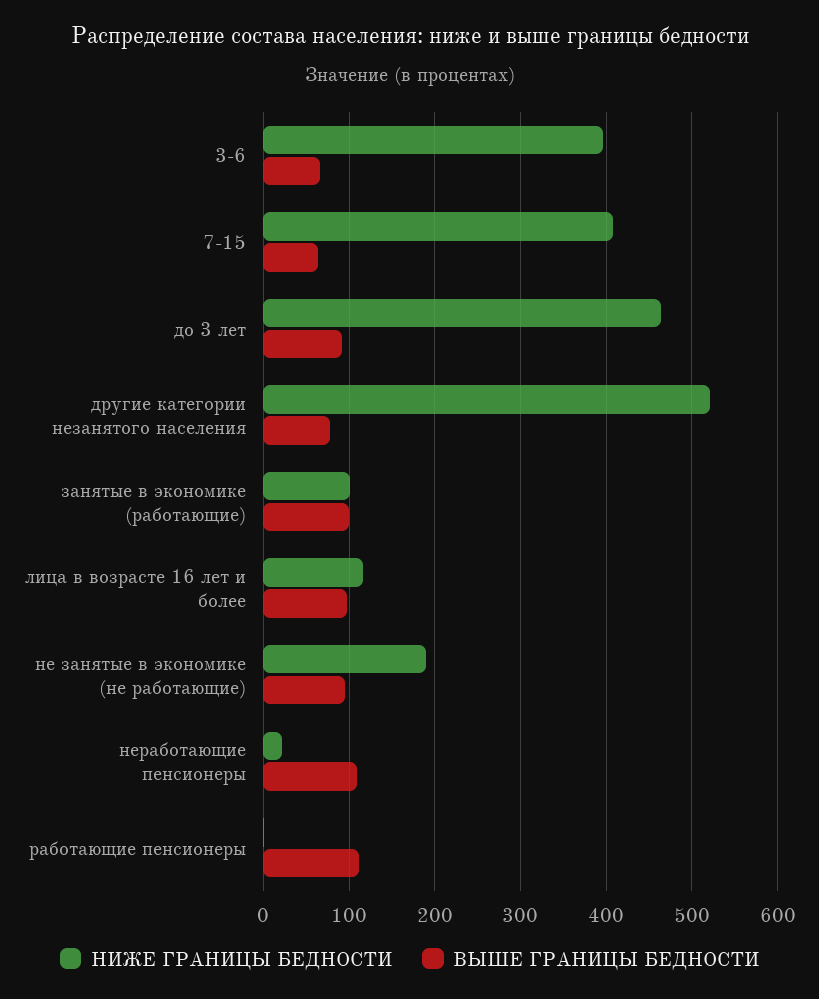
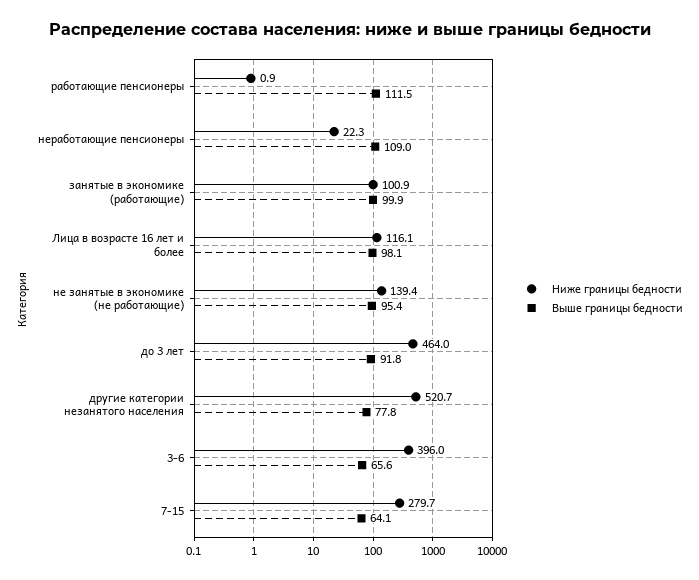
НИЖЕ ГРАНИЦЫ БЕДНОСТИ, 7-15: 410 -> 279.7
НИЖЕ ГРАНИЦЫ БЕДНОСТИ, не занятые в экономике (не работающие): 190 -> 139.4

